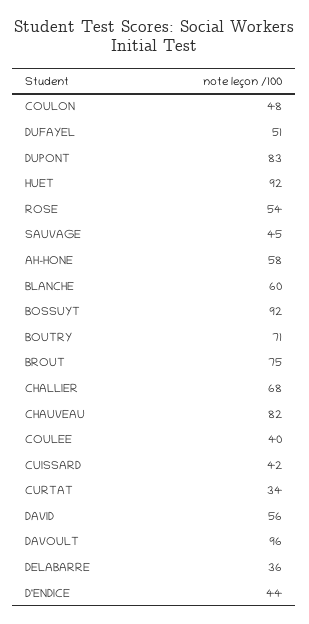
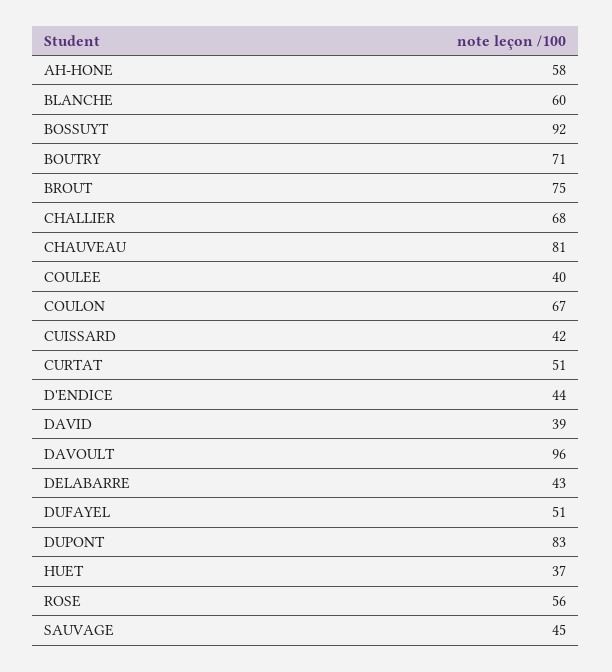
COULON: 48 -> 67
HUET: 92 -> 37
ROSE: 54 -> 56
CHAUVEAU: 82 -> 81
CURTAT: 34 -> 51
DAVID: 56 -> 39
DELABARRE: 36 -> 43

